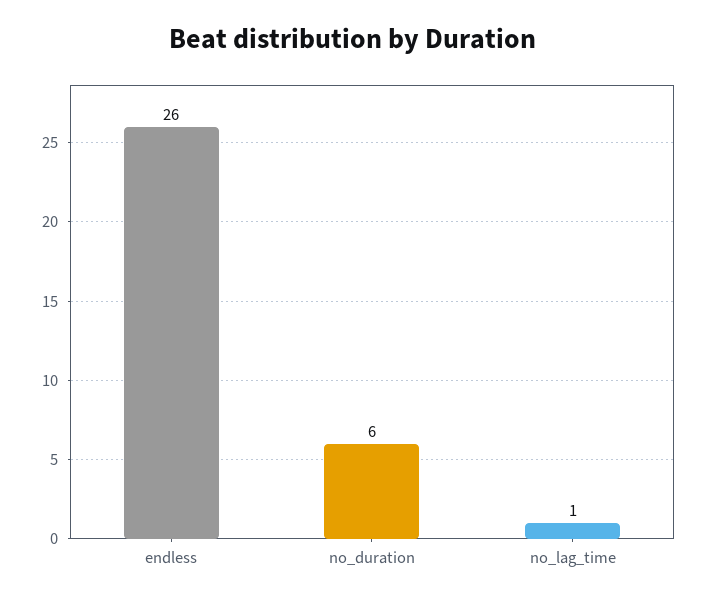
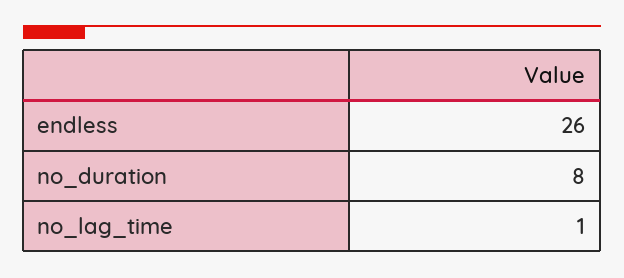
no_duration: 6 -> 8

